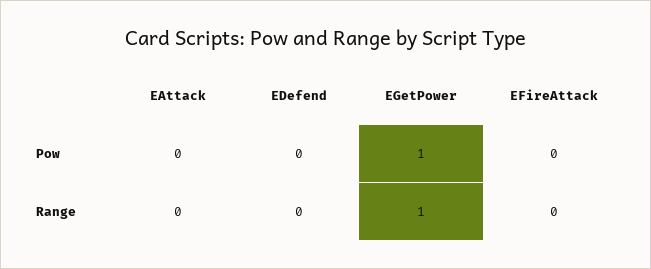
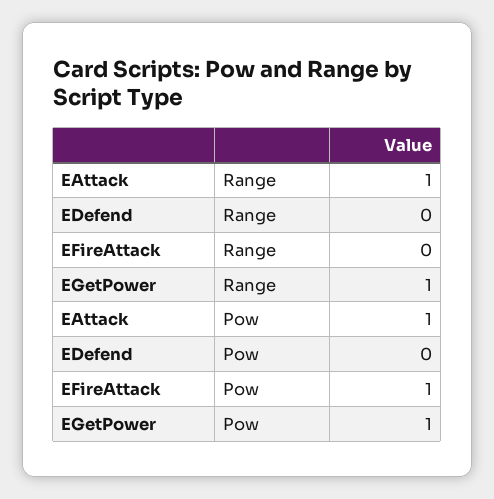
EAttack, Pow: 0 -> 1
EFireAttack, Pow: 0 -> 1
EAttack, Range: 0 -> 1

